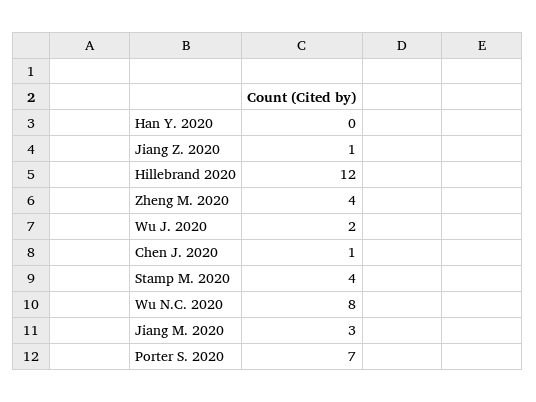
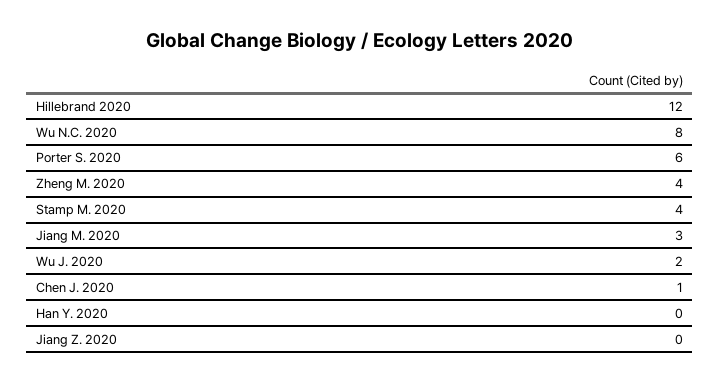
Jiang Z. 2020: 1 -> 0
Porter S. 2020: 7 -> 6

